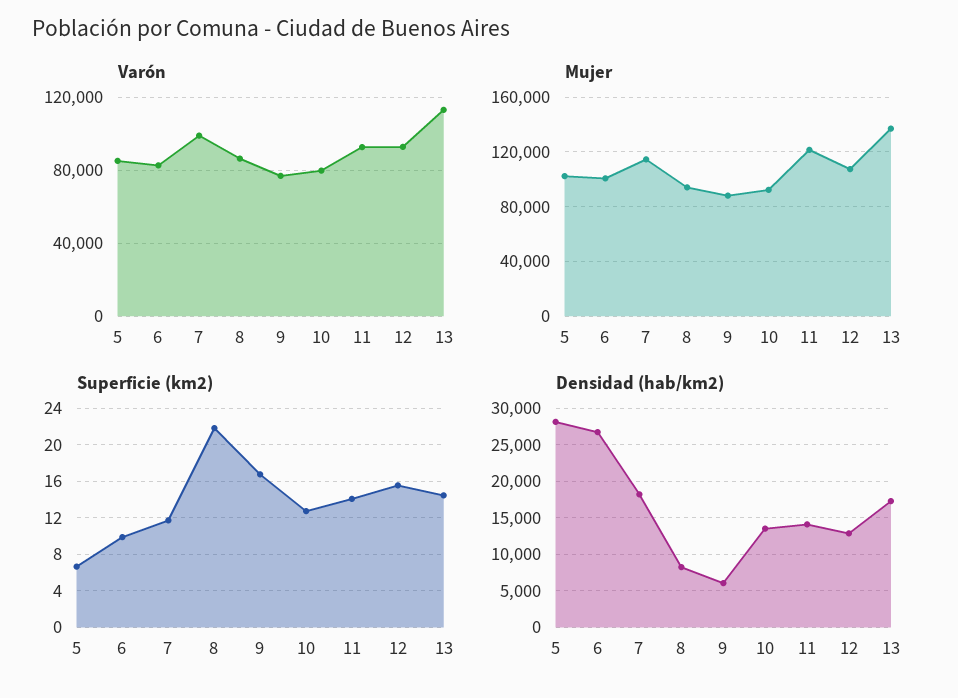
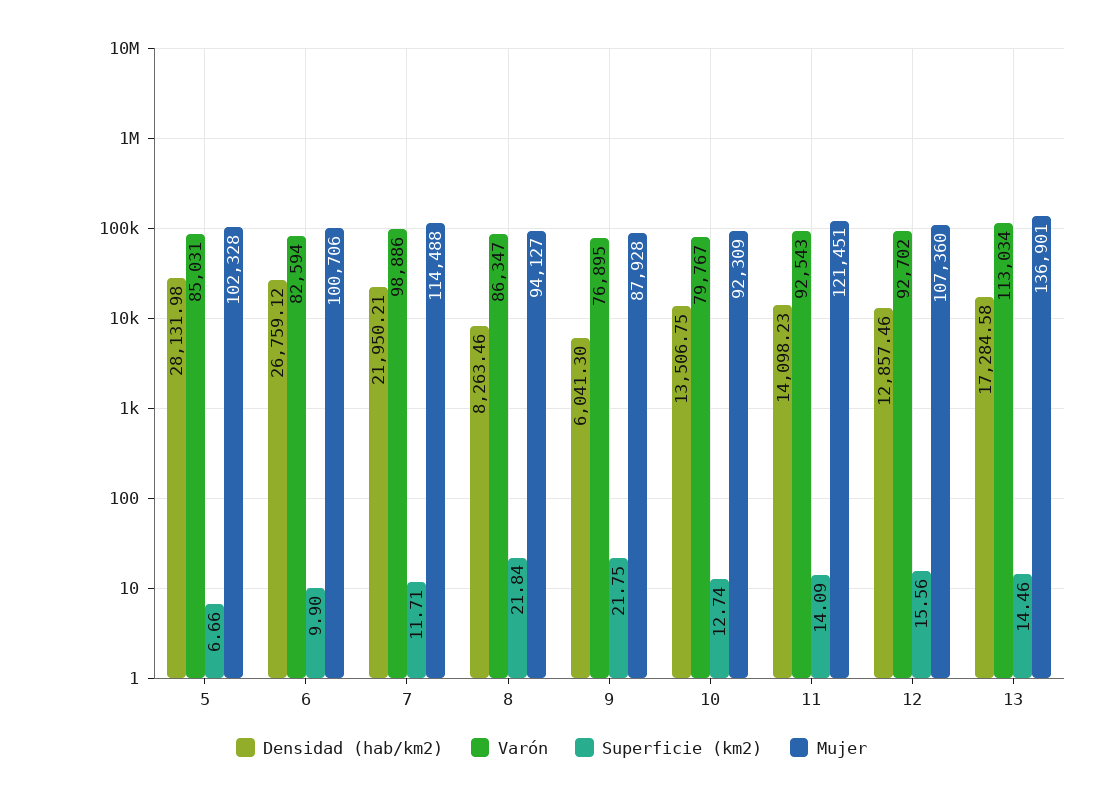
Superficie (km2), 9: 17 -> 21.75
Densidad (hab/km2), 7: 18000 -> 21950.21

